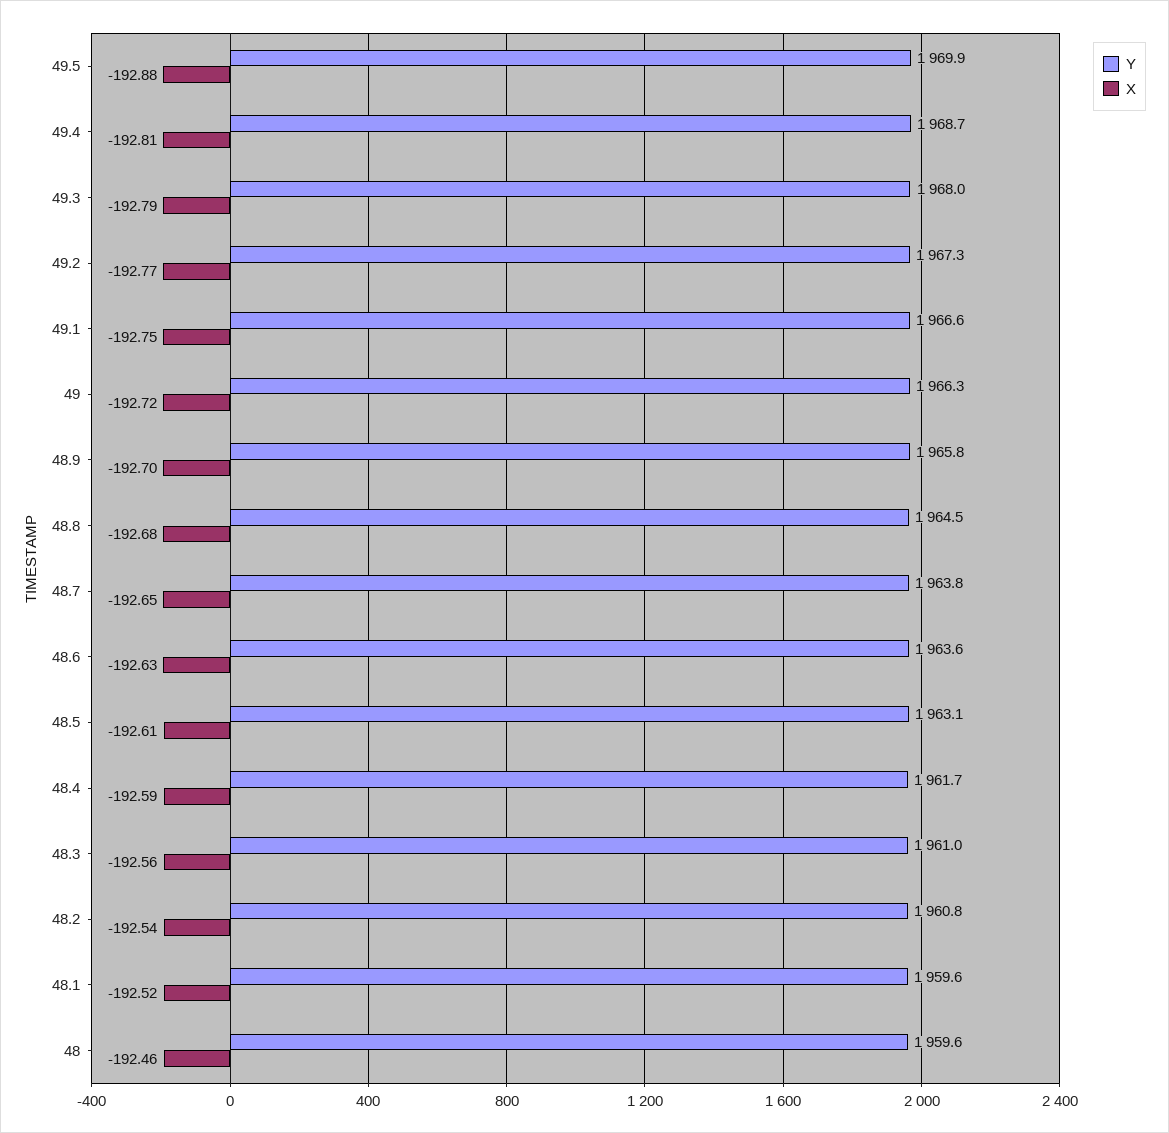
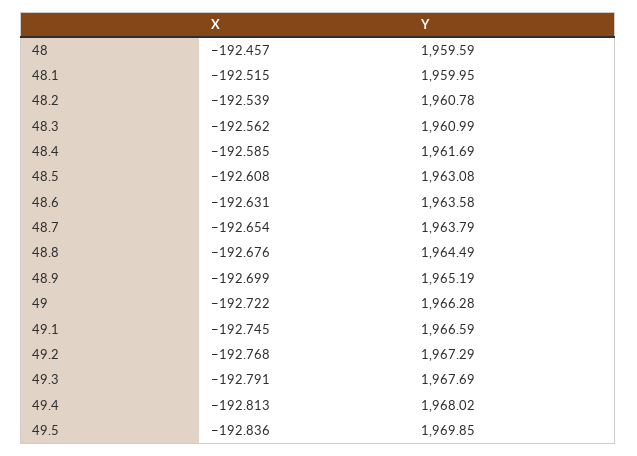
X, 49.5: -192.88 -> -192.836
Y, 49.4: 1968.7 -> 1968.02
Y, 49.3: 1968 -> 1967.69
Y, 48.9: 1965.8 -> 1965.19
Y, 48.1: 1959.6 -> 1959.95

